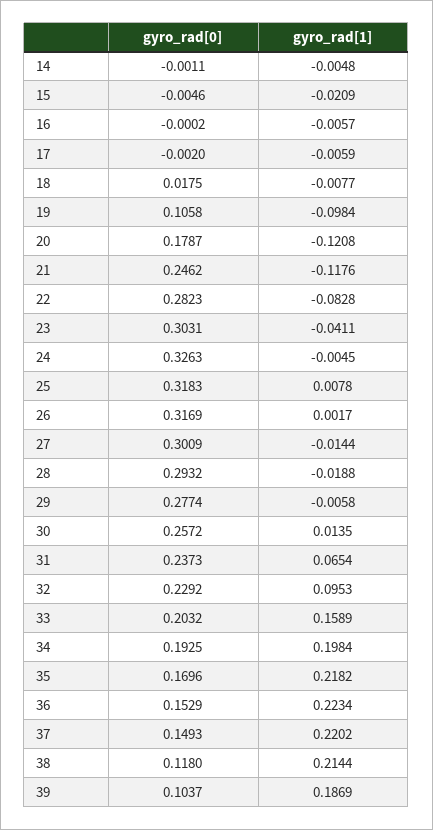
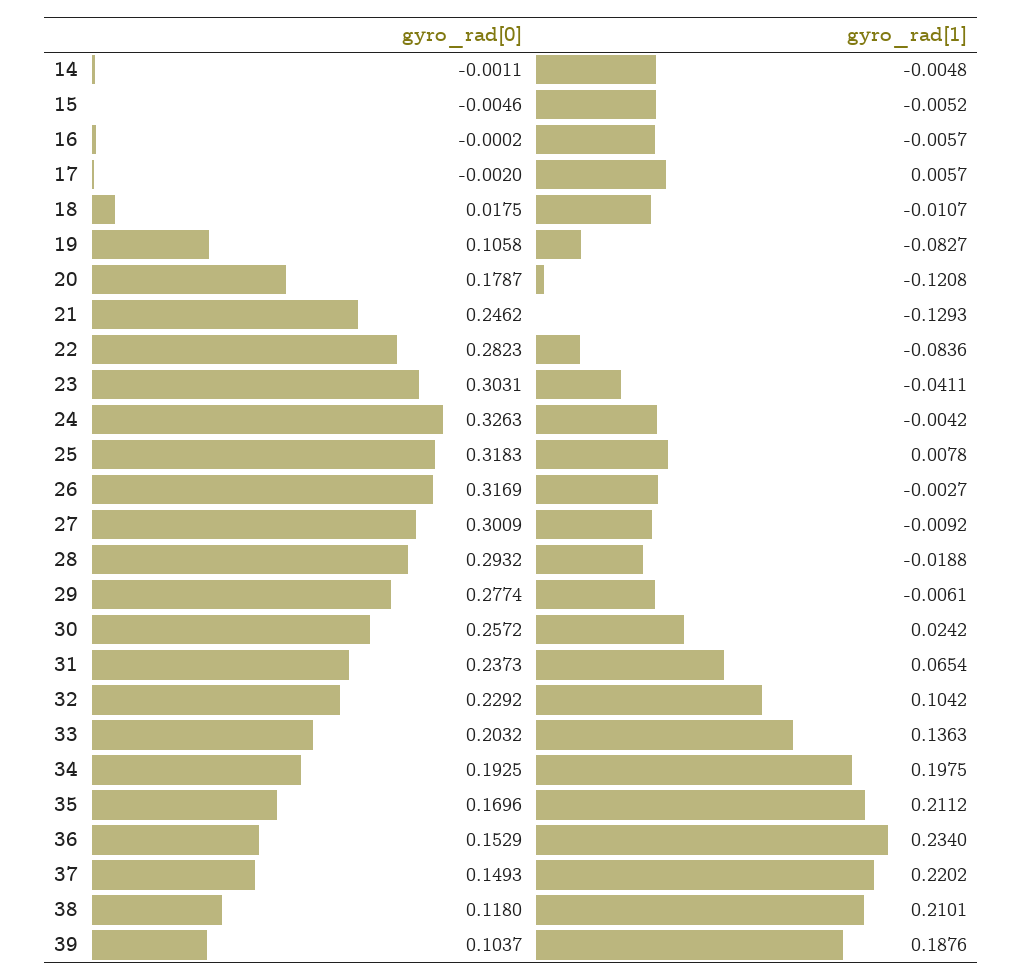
gyro_rad[1], 15: -0.0209 -> -0.0052
gyro_rad[1], 17: -0.0059 -> 0.0057
gyro_rad[1], 18: -0.0077 -> -0.0107
gyro_rad[1], 19: -0.0984 -> -0.0827
gyro_rad[1], 21: -0.1176 -> -0.1293
gyro_rad[1], 22: -0.0828 -> -0.0836
gyro_rad[1], 24: -0.0045 -> -0.0042
gyro_rad[1], 26: 0.0017 -> -0.0027
gyro_rad[1], 27: -0.0144 -> -0.0092
gyro_rad[1], 29: -0.0058 -> -0.0061
gyro_rad[1], 30: 0.0135 -> 0.0242
gyro_rad[1], 32: 0.0953 -> 0.1042
gyro_rad[1], 33: 0.1589 -> 0.1363
gyro_rad[1], 34: 0.1984 -> 0.1975
gyro_rad[1], 35: 0.2182 -> 0.2112
gyro_rad[1], 36: 0.2234 -> 0.234
gyro_rad[1], 38: 0.2144 -> 0.2101
gyro_rad[1], 39: 0.1869 -> 0.1876

